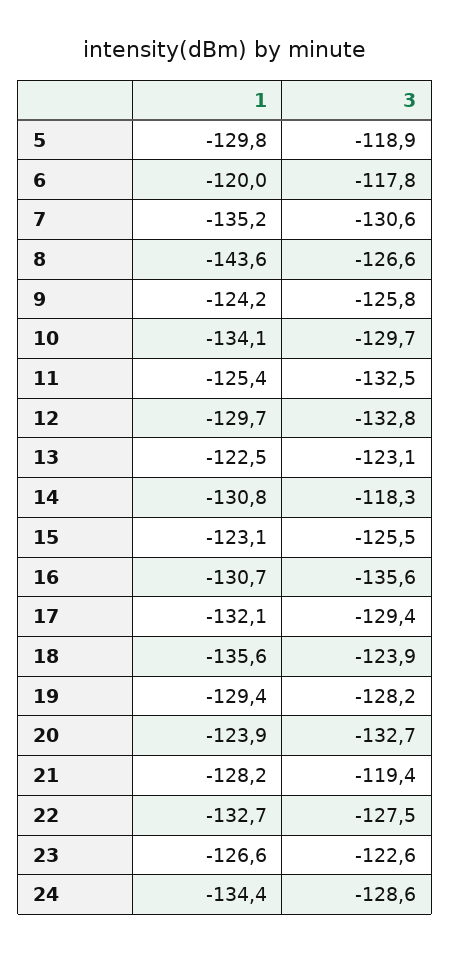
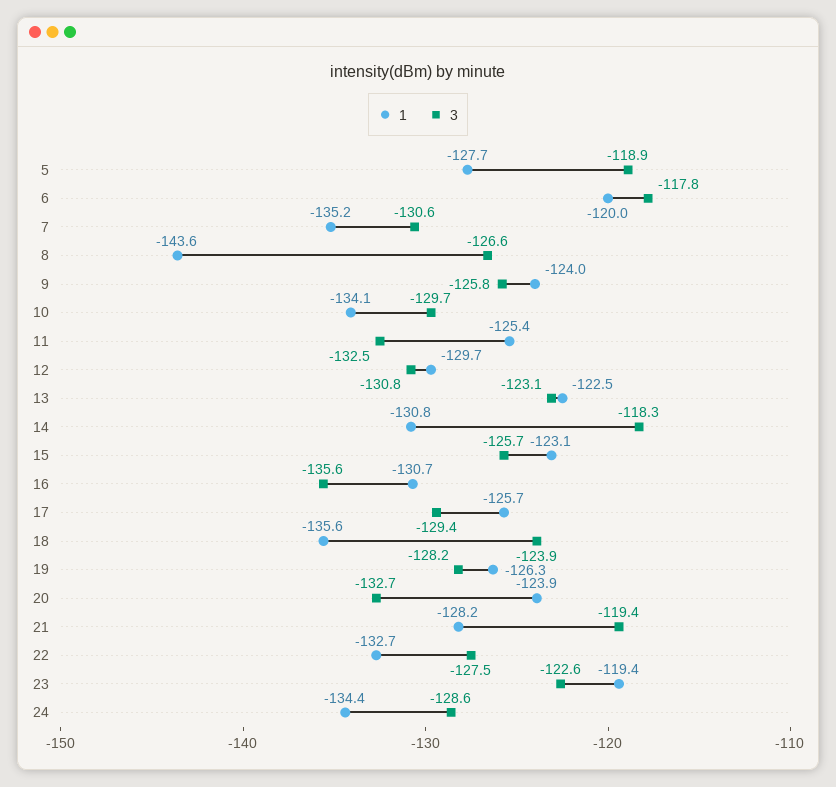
1, 5: -129.8 -> -127.7
1, 9: -124.2 -> -124
3, 12: -132.8 -> -130.8
3, 15: -125.5 -> -125.7
1, 17: -132.1 -> -125.7
1, 19: -129.4 -> -126.3
1, 23: -126.6 -> -119.4

